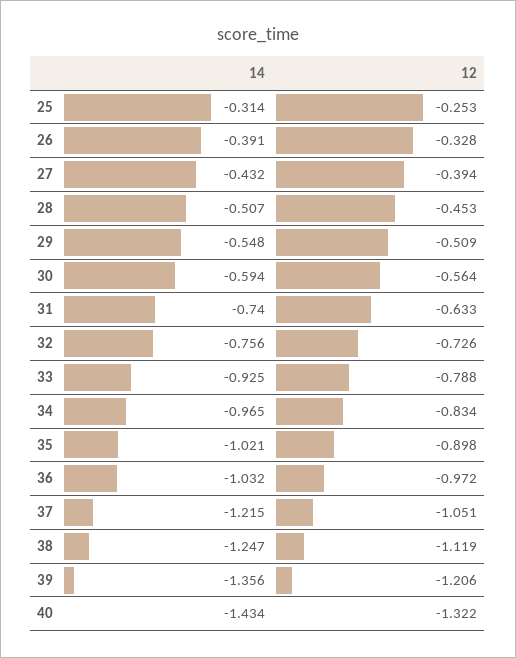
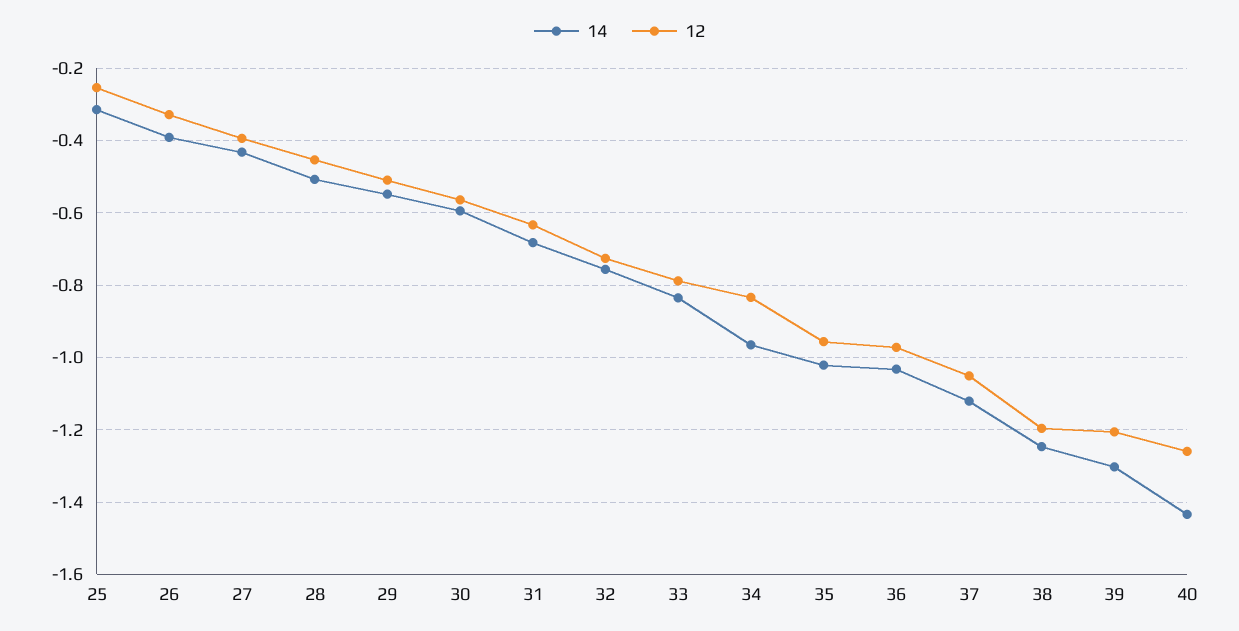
14, 31: -0.74 -> -0.68
14, 33: -0.925 -> -0.84
12, 35: -0.898 -> -0.96
14, 37: -1.215 -> -1.12
12, 38: -1.119 -> -1.2
14, 39: -1.356 -> -1.3
12, 40: -1.322 -> -1.26

